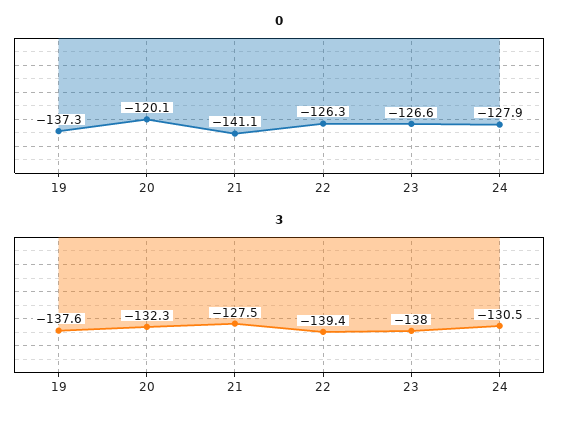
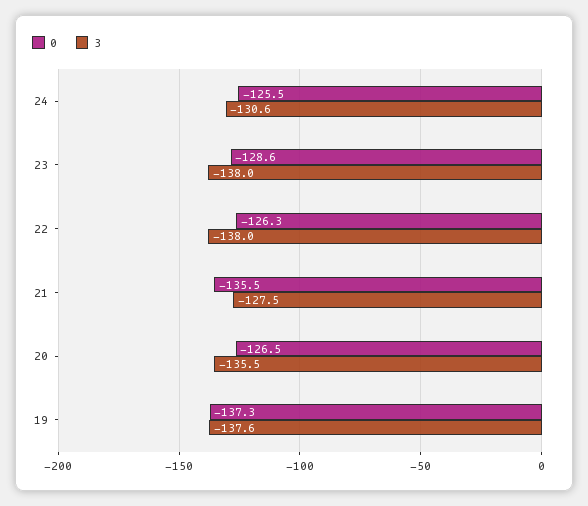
0, 20: -120.1 -> -126.5
0, 21: -141.1 -> -135.5
0, 23: -126.6 -> -128.6
0, 24: -127.9 -> -125.5
3, 20: -132.3 -> -135.5
3, 22: -139.4 -> -138
3, 24: -130.5 -> -130.6

